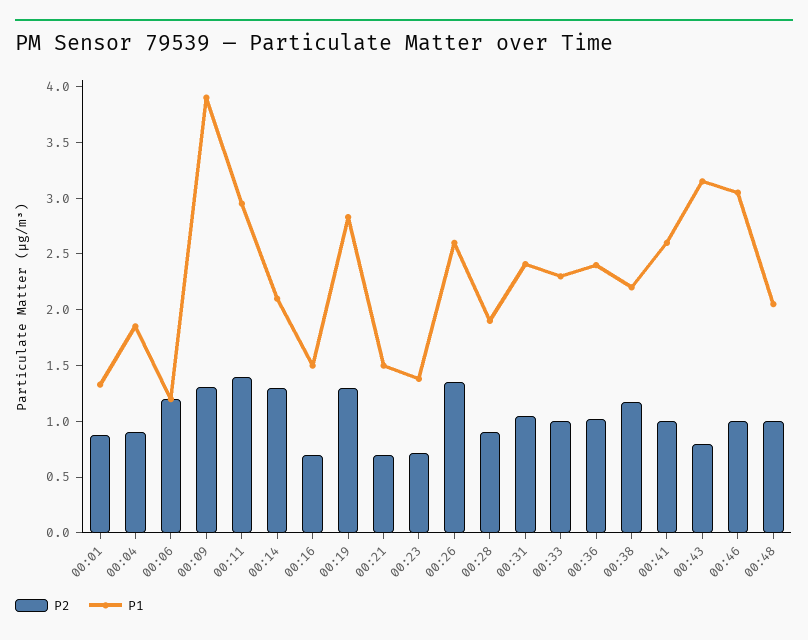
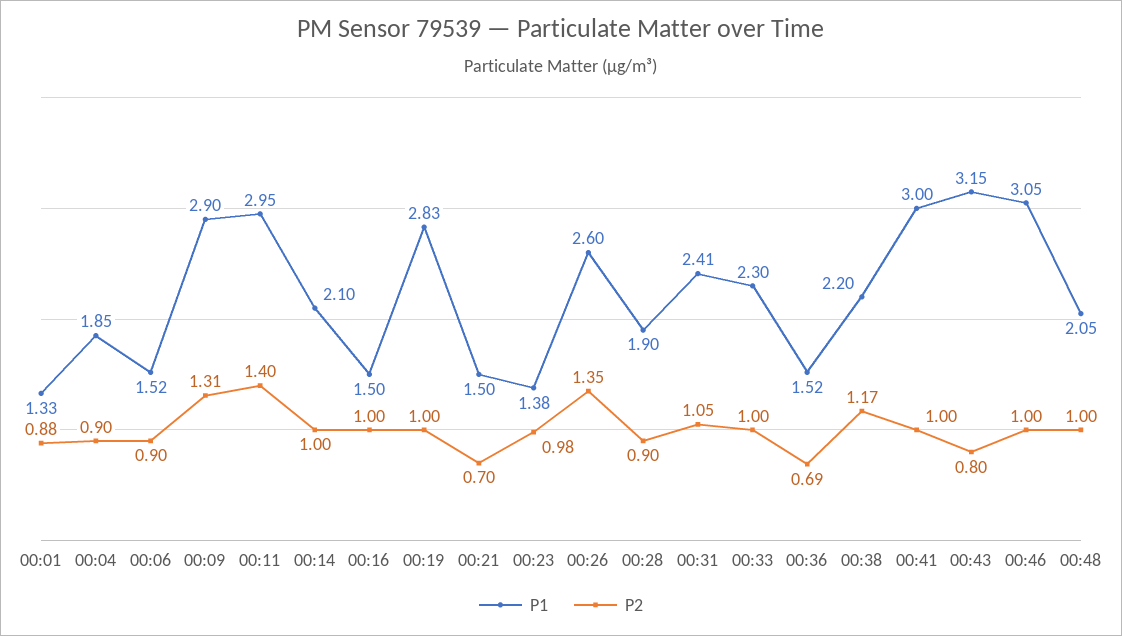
P2, 00:06: 1.2 -> 0.9
P1, 00:06: 1.2 -> 1.52
P1, 00:09: 3.9 -> 2.9
P2, 00:14: 1.3 -> 1
P2, 00:16: 0.7 -> 1
P2, 00:19: 1.3 -> 1
P2, 00:23: 0.7 -> 0.98
P2, 00:36: 1 -> 0.69
P1, 00:36: 2.4 -> 1.52
P1, 00:41: 2.6 -> 3

